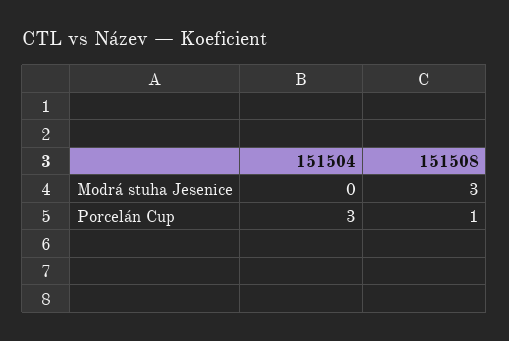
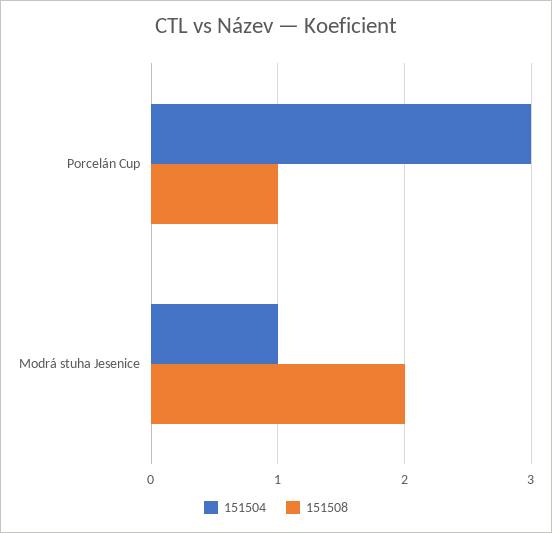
151504, Modrá stuha Jesenice: 0 -> 1
151508, Modrá stuha Jesenice: 3 -> 2

